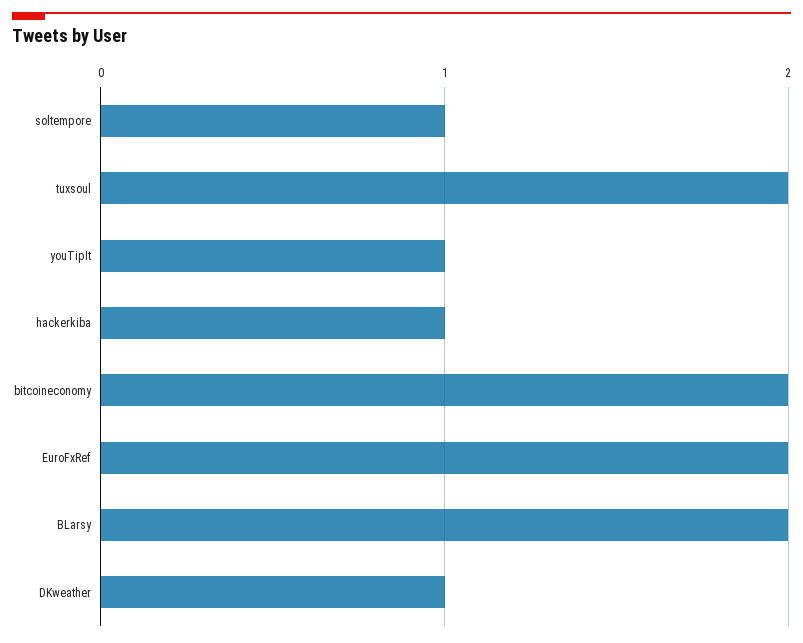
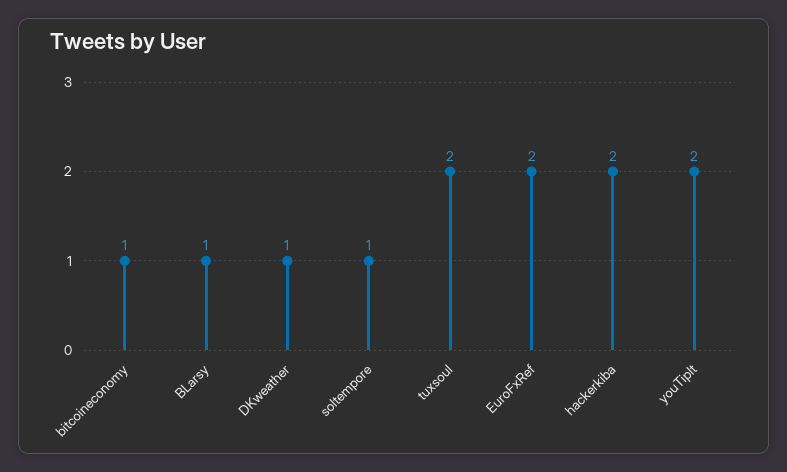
youTipIt: 1 -> 2
hackerkiba: 1 -> 2
bitcoineconomy: 2 -> 1
BLarsy: 2 -> 1

